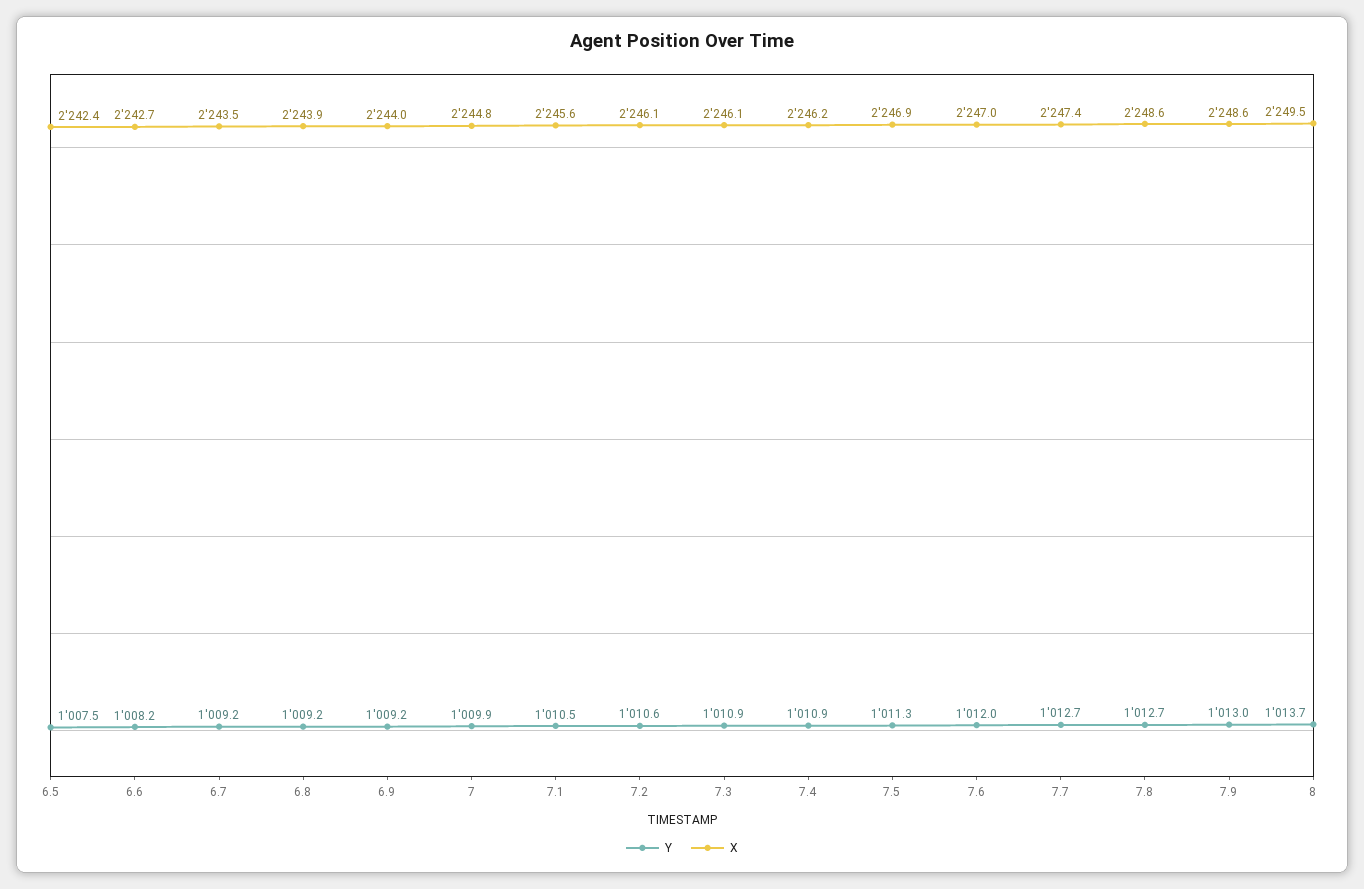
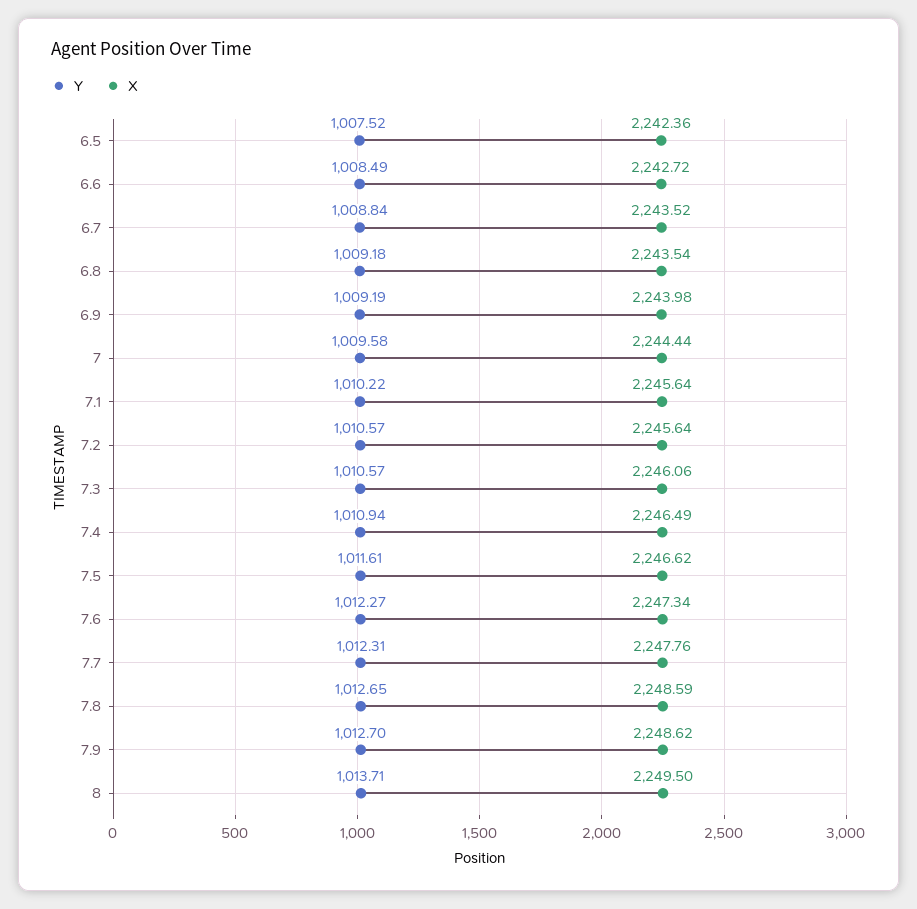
Y, 6.6: 1008.2 -> 1008.49
Y, 6.7: 1009.2 -> 1008.84
X, 6.8: 2243.9 -> 2243.54
Y, 7: 1009.9 -> 1009.58
X, 7: 2244.8 -> 2244.44
Y, 7.1: 1010.5 -> 1010.22
X, 7.2: 2246.1 -> 2245.64
Y, 7.3: 1010.9 -> 1010.57
X, 7.4: 2246.2 -> 2246.49
Y, 7.5: 1011.3 -> 1011.61
X, 7.5: 2246.9 -> 2246.62
Y, 7.6: 1012 -> 1012.27
X, 7.6: 2247 -> 2247.34
Y, 7.7: 1012.7 -> 1012.31
X, 7.7: 2247.4 -> 2247.76
Y, 7.9: 1013 -> 1012.7

